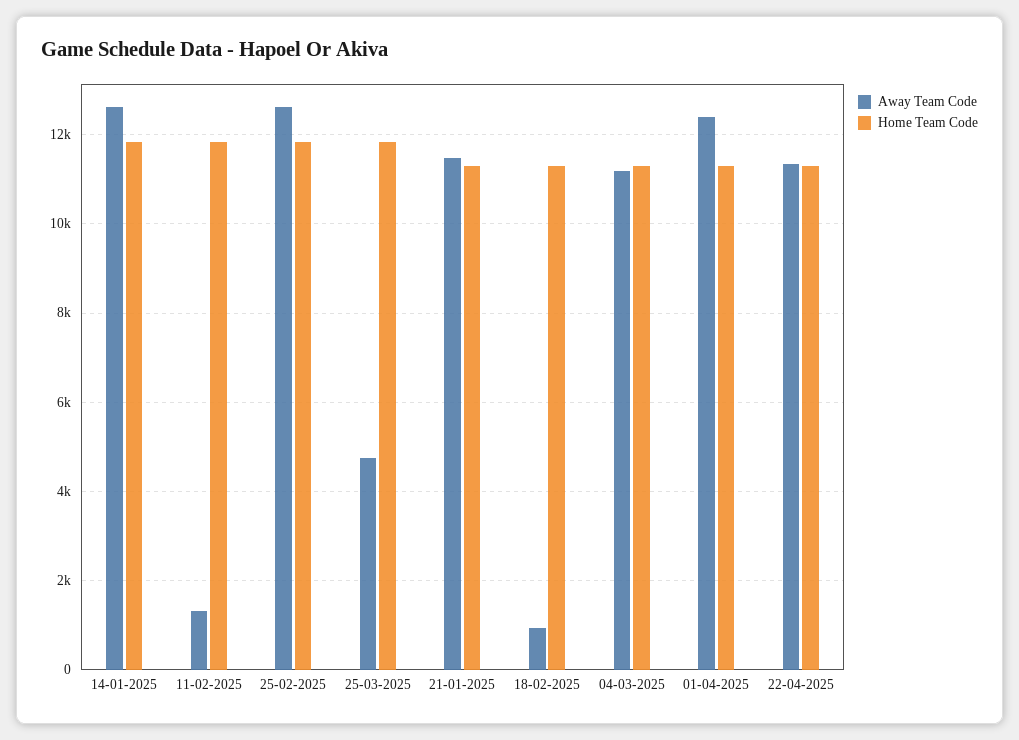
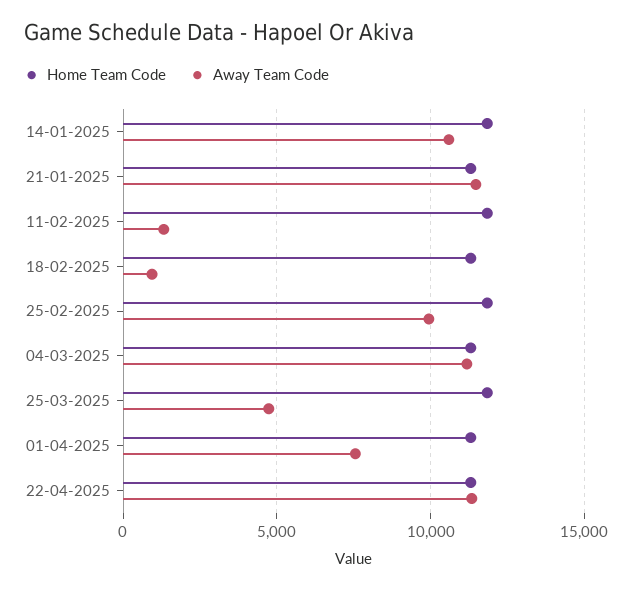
Away Team Code, 14-01-2025: 12600 -> 10500
Away Team Code, 25-02-2025: 12600 -> 10000
Away Team Code, 01-04-2025: 12400 -> 7500

